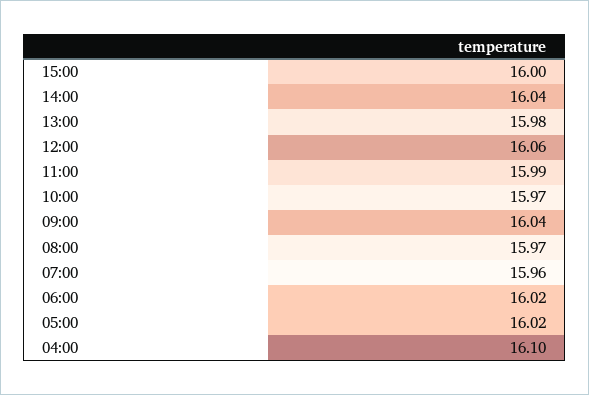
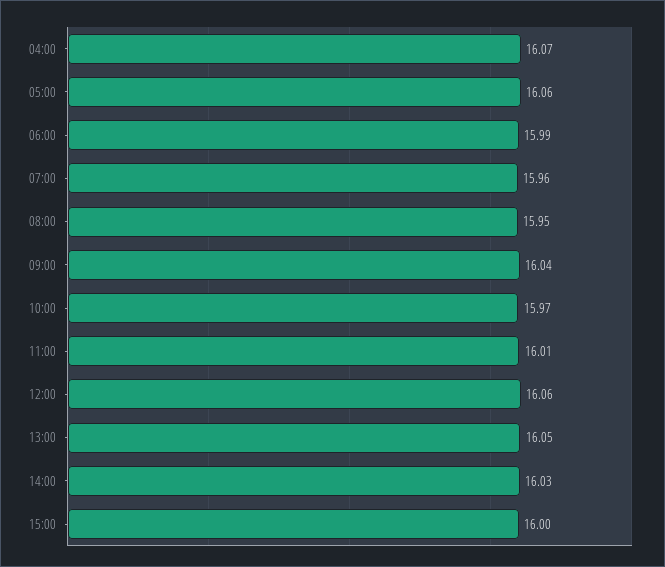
14:00: 16.04 -> 16.03
13:00: 15.98 -> 16.05
11:00: 15.99 -> 16.01
08:00: 15.97 -> 15.95
06:00: 16.02 -> 15.99
05:00: 16.02 -> 16.06
04:00: 16.1 -> 16.07

